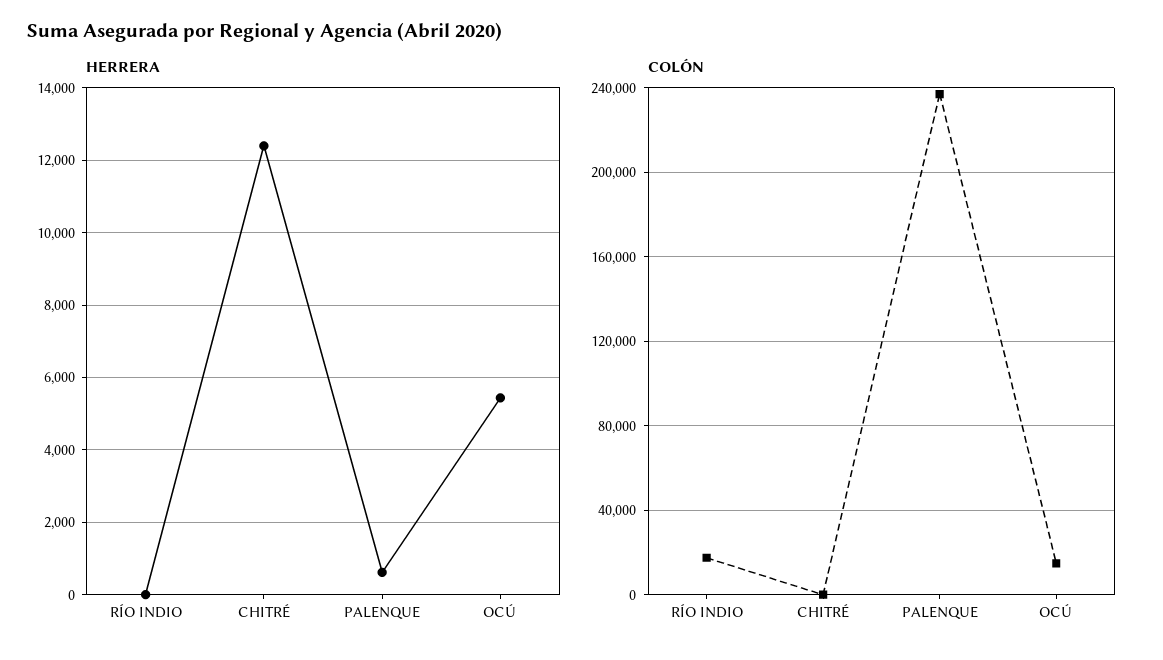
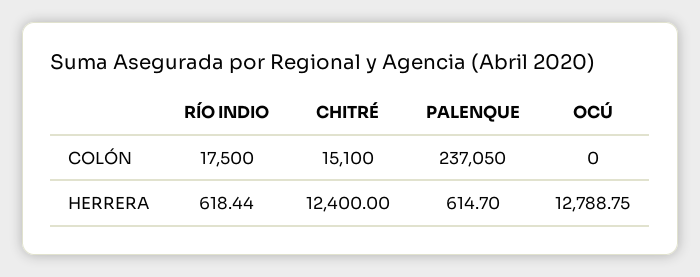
HERRERA, RÍO INDIO: 0 -> 618.44
HERRERA, OCÚ: 5400 -> 12788.75
COLÓN, CHITRÉ: 0 -> 15100
COLÓN, OCÚ: 15000 -> 0

